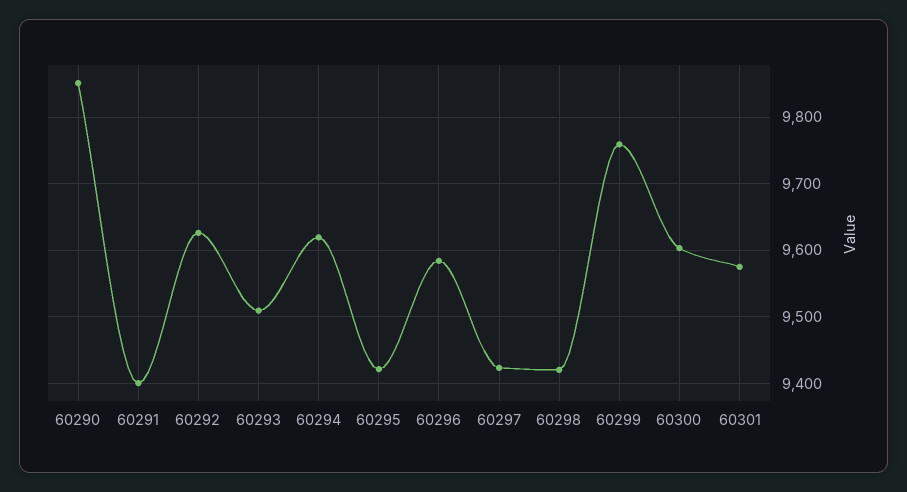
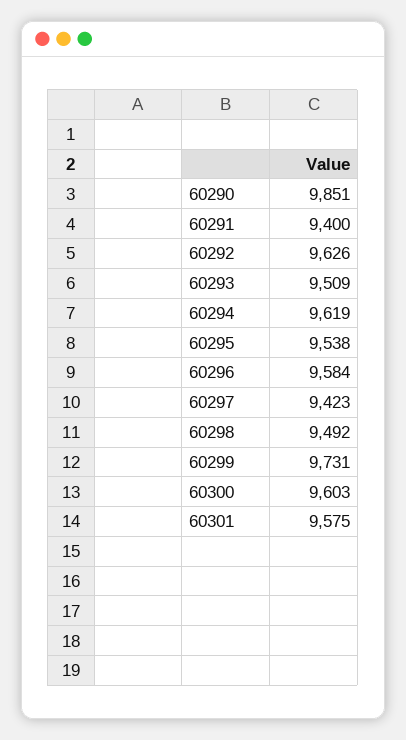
60295: 9420 -> 9538
60298: 9420 -> 9492
60299: 9760 -> 9731

